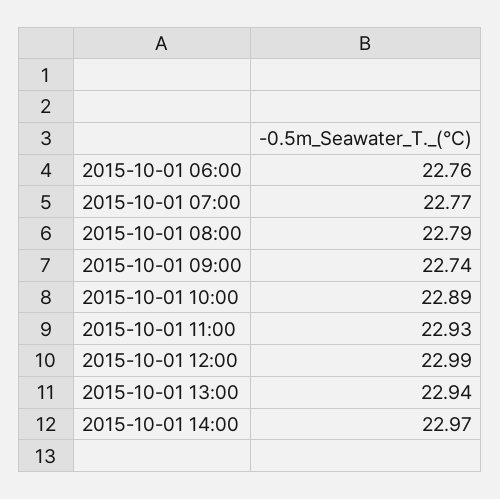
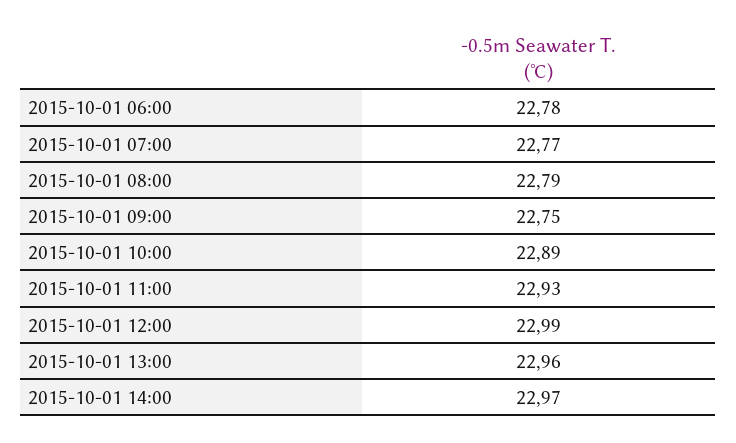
2015-10-01 06:00: 22.76 -> 22.78
2015-10-01 09:00: 22.74 -> 22.75
2015-10-01 13:00: 22.94 -> 22.96

